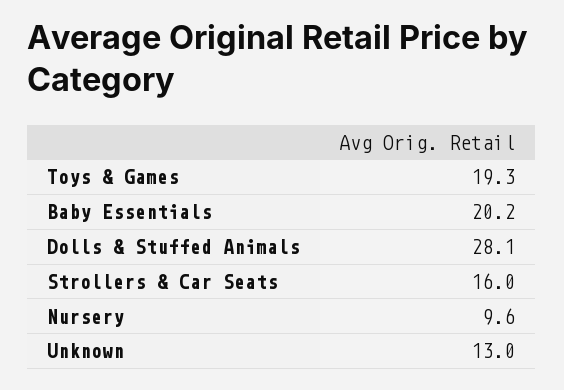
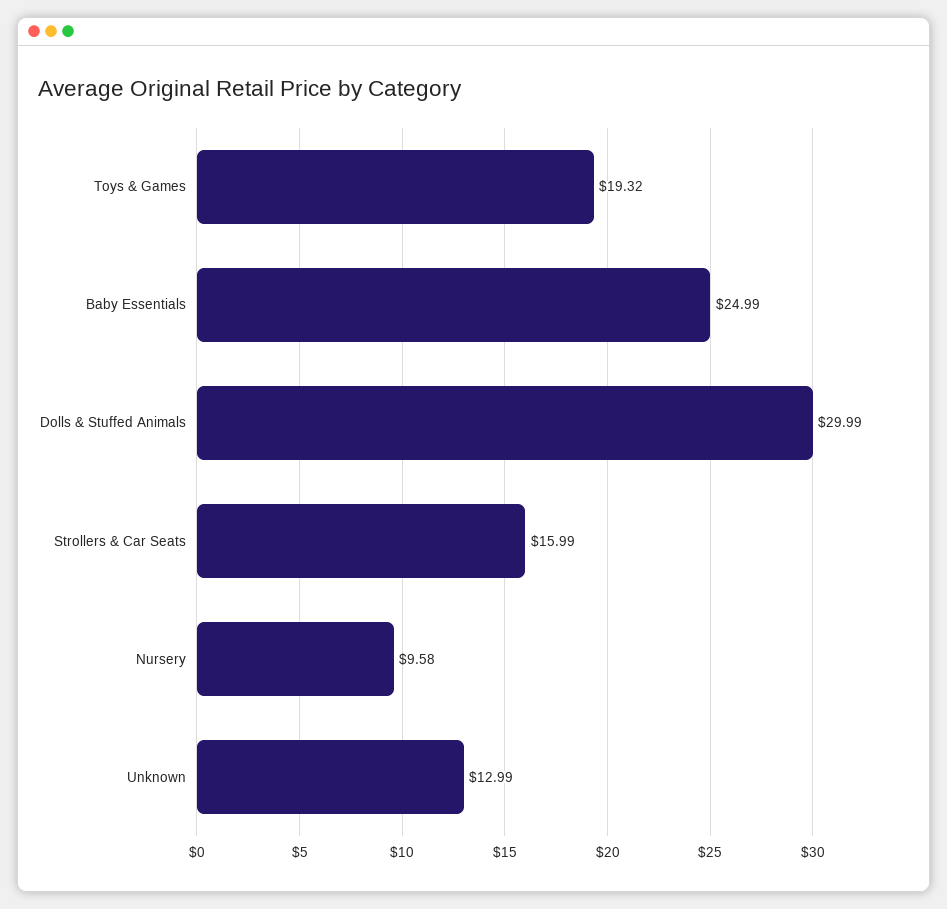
Baby Essentials: 20.2 -> 24.99
Dolls & Stuffed Animals: 28.1 -> 29.99

